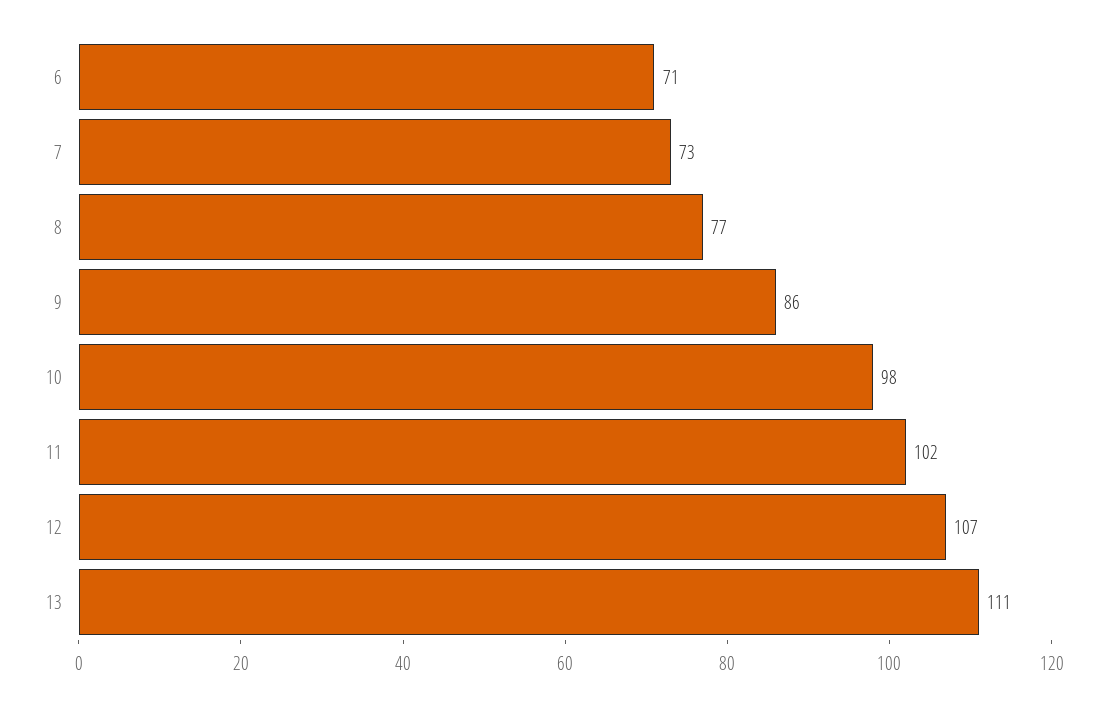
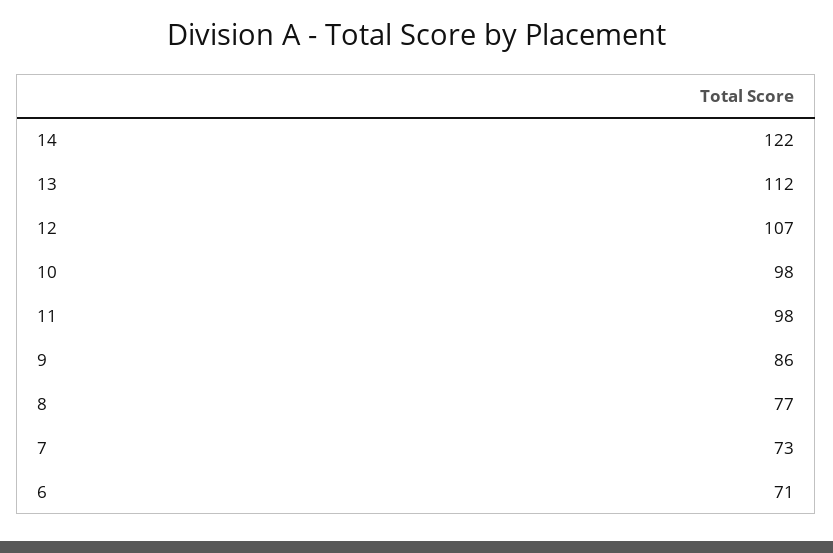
11: 102 -> 98
13: 111 -> 112
14: none -> 122

